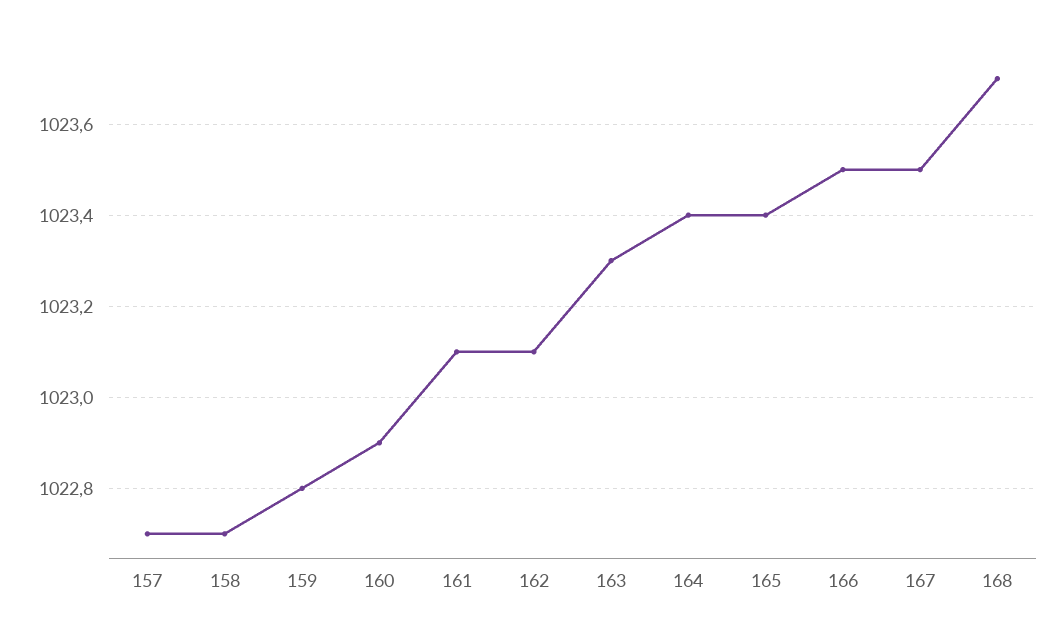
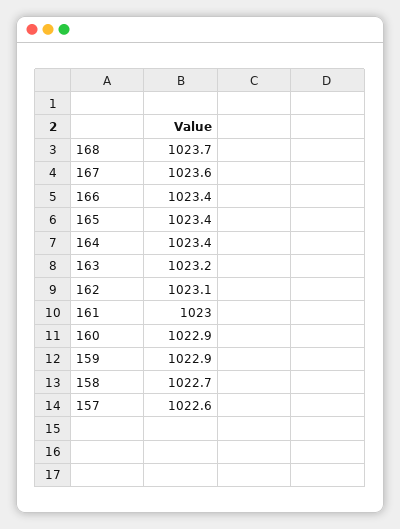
157: 1022.7 -> 1022.6
159: 1022.8 -> 1022.9
161: 1023.1 -> 1023
163: 1023.3 -> 1023.2
166: 1023.5 -> 1023.4
167: 1023.5 -> 1023.6

